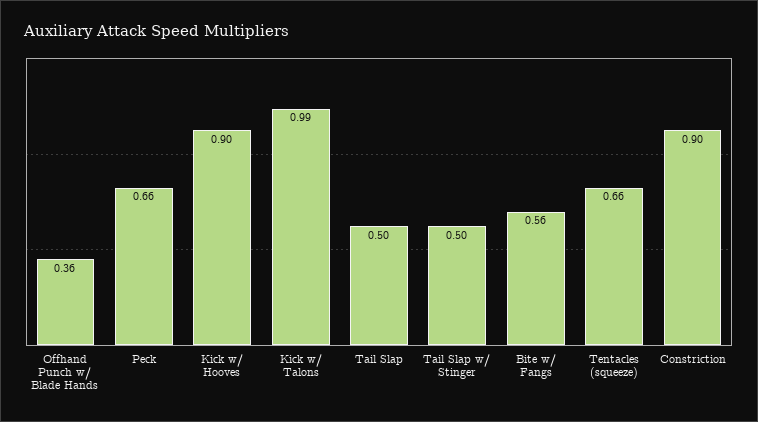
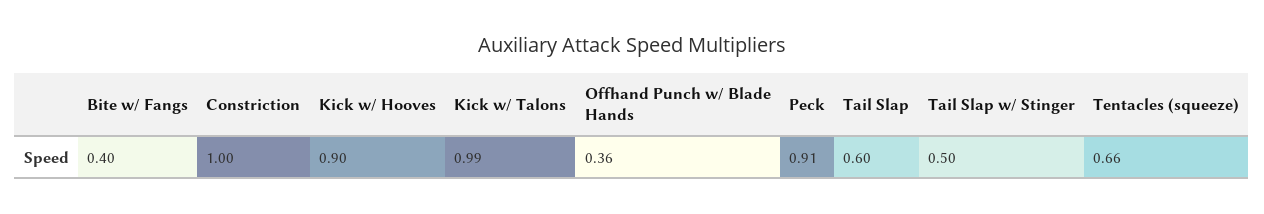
Peck: 0.66 -> 0.91
Tail Slap: 0.5 -> 0.6
Bite w/ Fangs: 0.56 -> 0.4
Constriction: 0.9 -> 1

